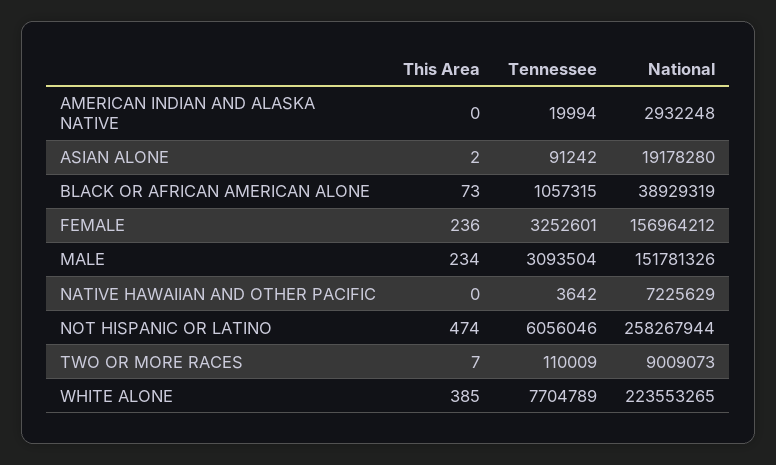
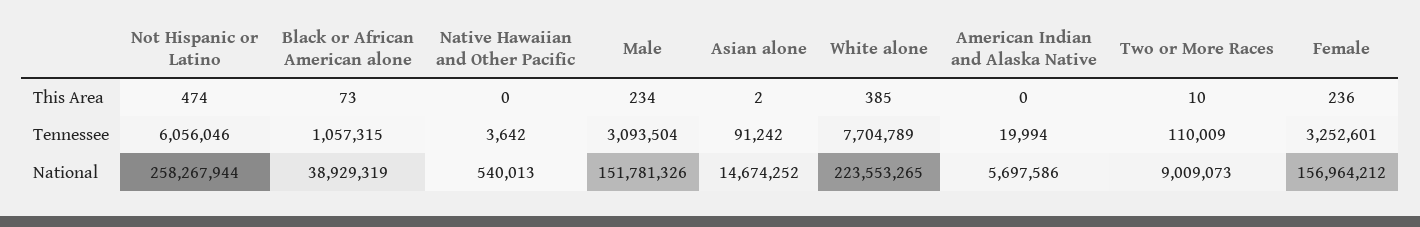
National, AMERICAN INDIAN AND ALASKA NATIVE: 2932248 -> 5697586
National, ASIAN ALONE: 19178280 -> 14674252
National, NATIVE HAWAIIAN AND OTHER PACIFIC: 7225629 -> 540013
This Area, TWO OR MORE RACES: 7 -> 10

